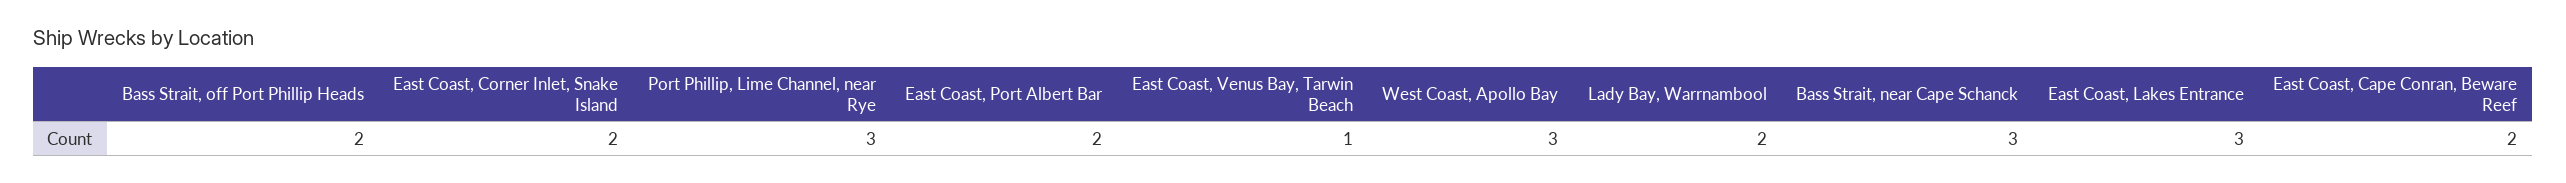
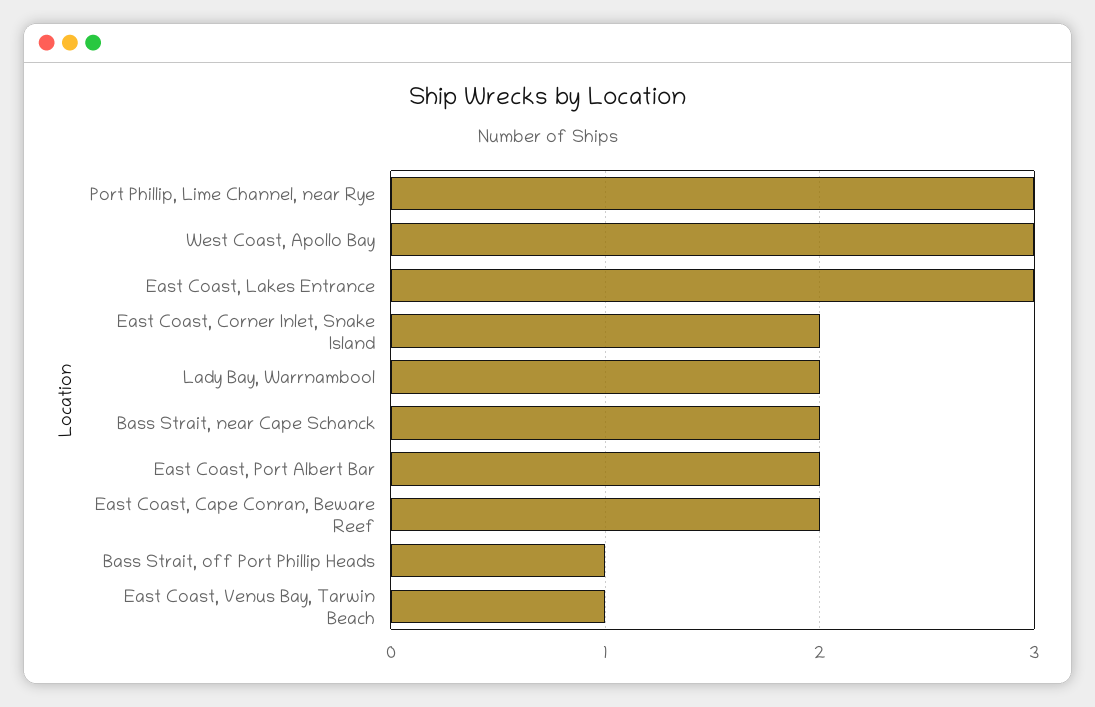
Bass Strait, off Port Phillip Heads: 2 -> 1
Bass Strait, near Cape Schanck: 3 -> 2

